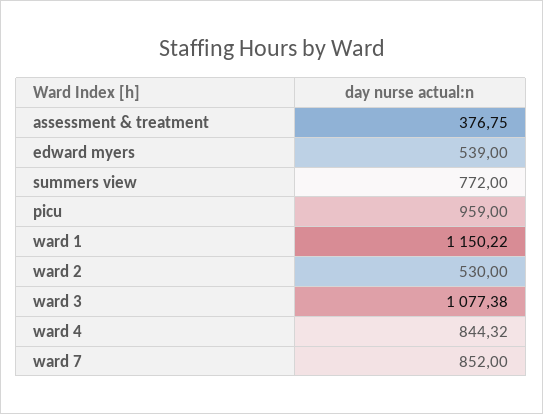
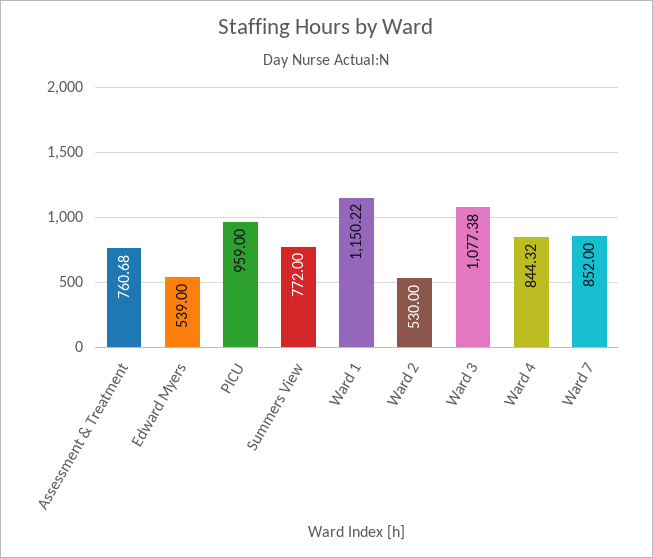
assessment & treatment: 376.75 -> 760.68

